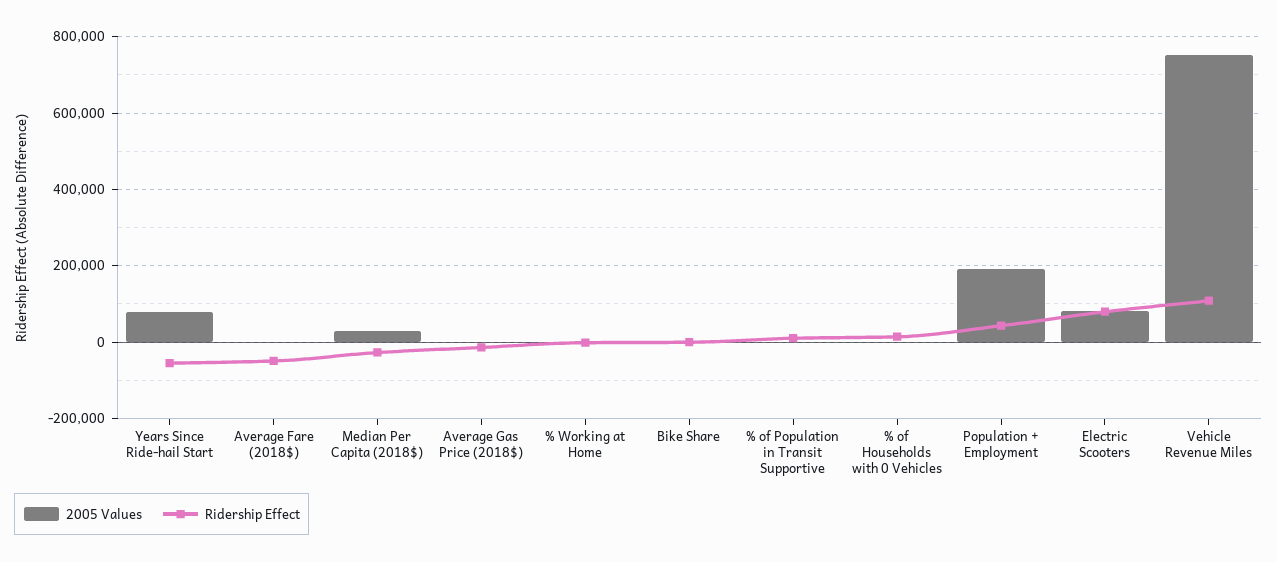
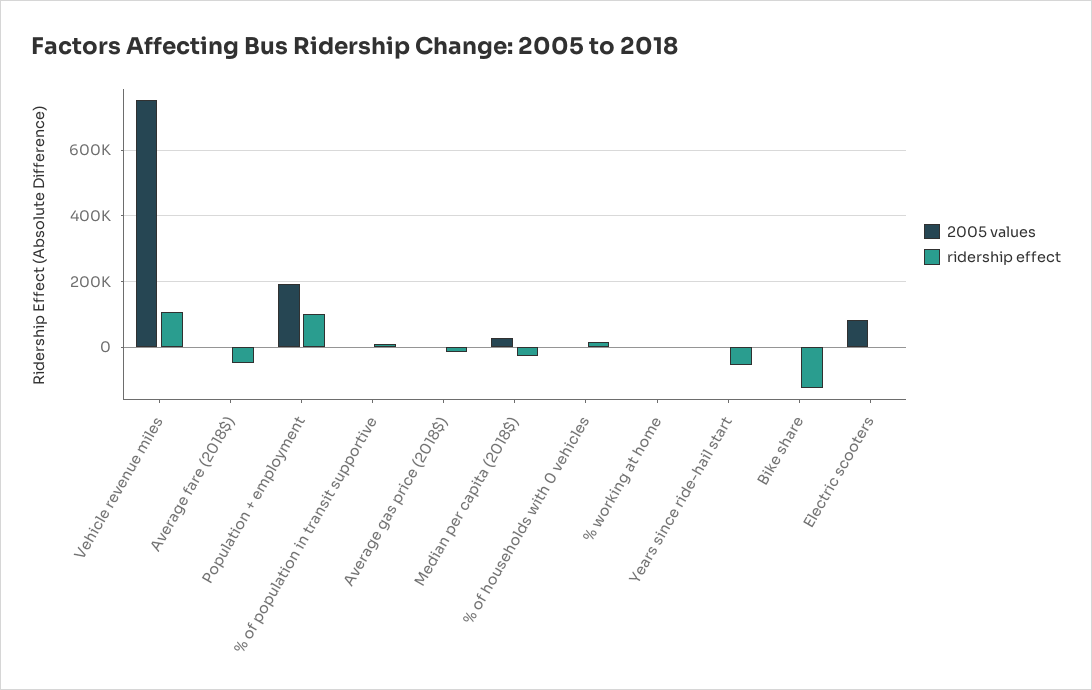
2005 Values, Years Since Ride-hail Start: 80000 -> 0
Ridership Effect, Bike Share: 0 -> -120000
Ridership Effect, Population + Employment: 40000 -> 100000
Ridership Effect, Electric Scooters: 80000 -> 0

